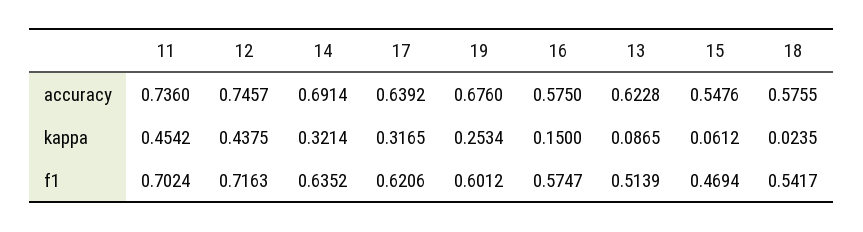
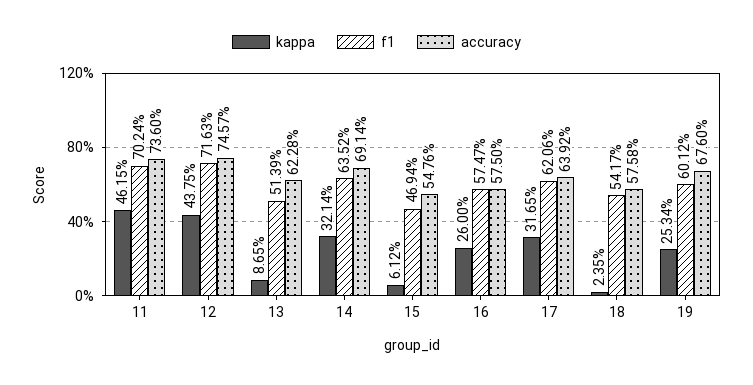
accuracy, 18: 0.5755 -> 0.5758
kappa, 11: 0.4542 -> 0.4615
kappa, 16: 0.15 -> 0.26

